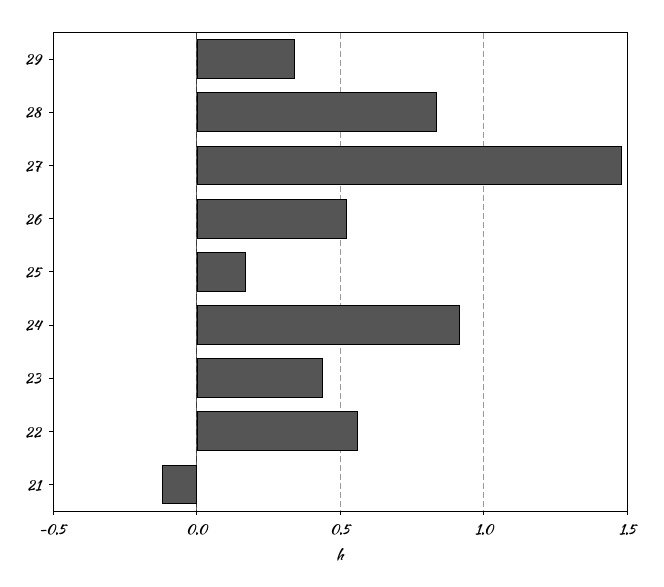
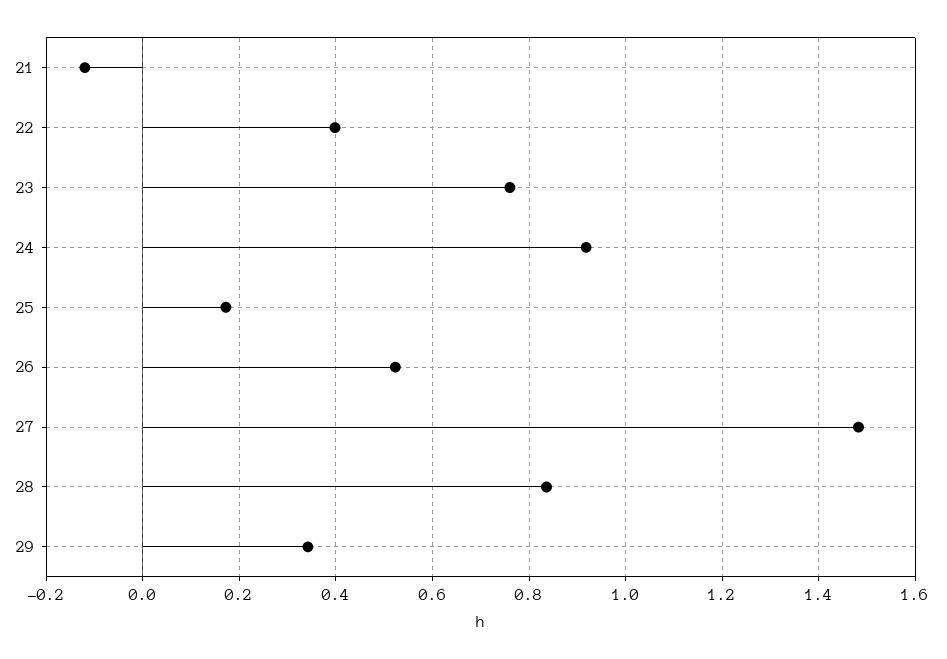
23: 0.45 -> 0.76
22: 0.55 -> 0.4

